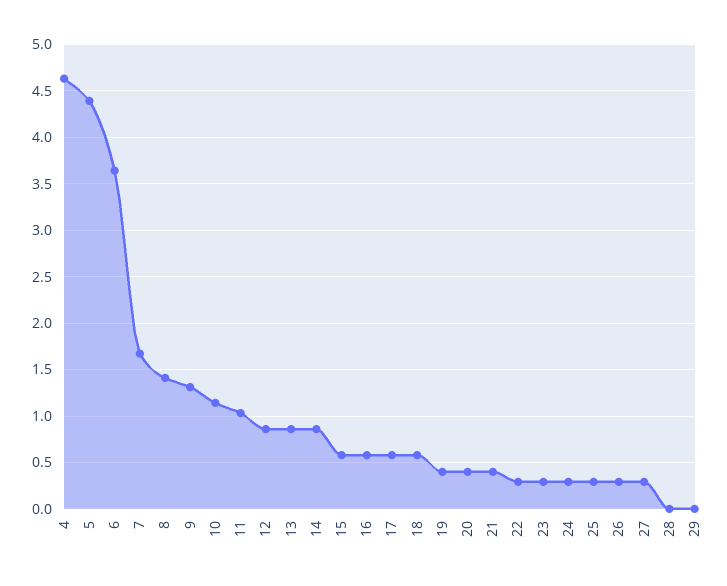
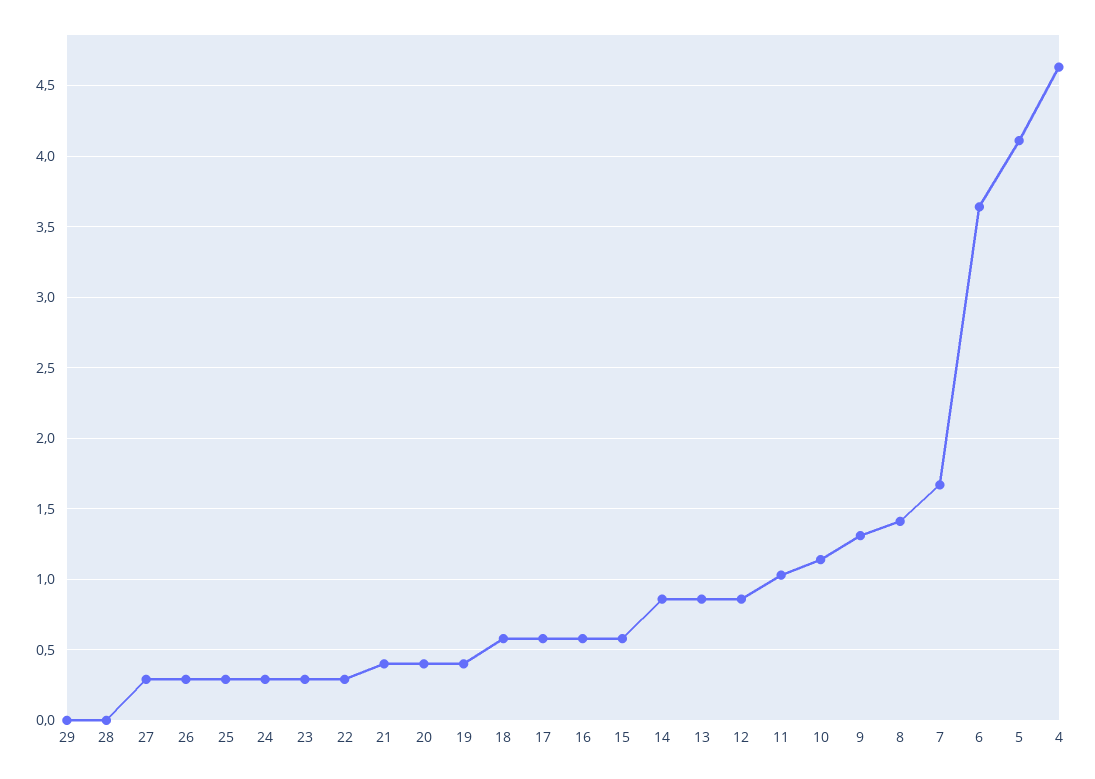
5: 4.4 -> 4.1

